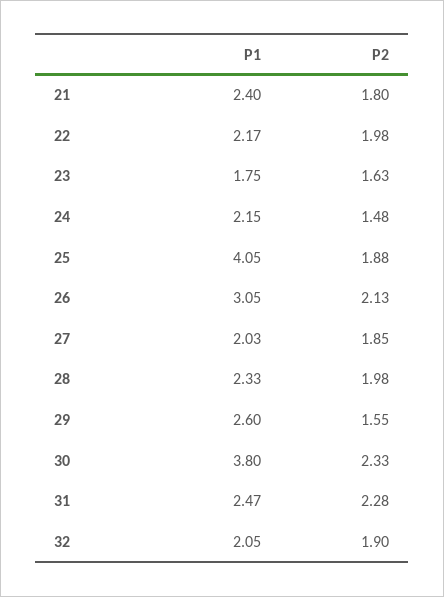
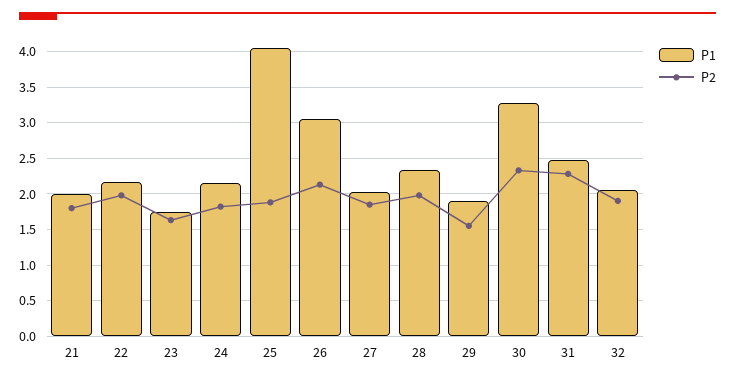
P1, 21: 2.4 -> 2
P2, 24: 1.48 -> 1.8
P1, 29: 2.6 -> 1.9
P1, 30: 3.8 -> 3.3

